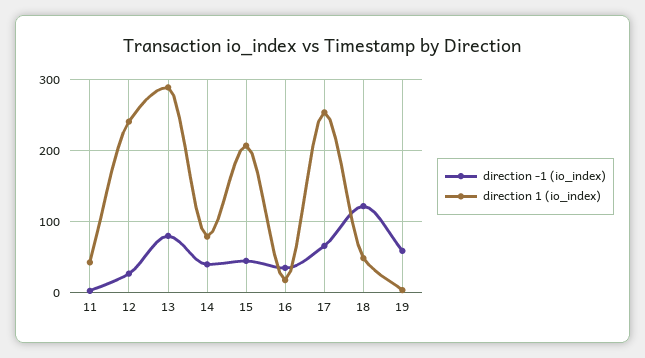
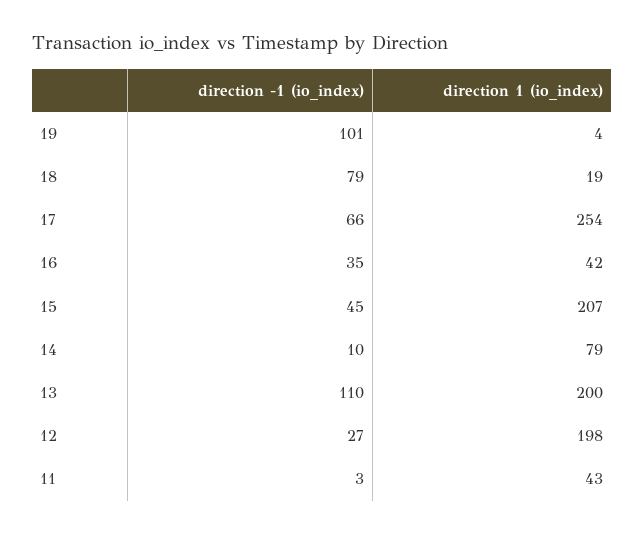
direction 1 (io_index), 12: 240 -> 198
direction -1 (io_index), 13: 80 -> 110
direction 1 (io_index), 13: 290 -> 200
direction -1 (io_index), 14: 40 -> 10
direction 1 (io_index), 16: 20 -> 42
direction -1 (io_index), 18: 120 -> 79
direction 1 (io_index), 18: 50 -> 19
direction -1 (io_index), 19: 60 -> 101

